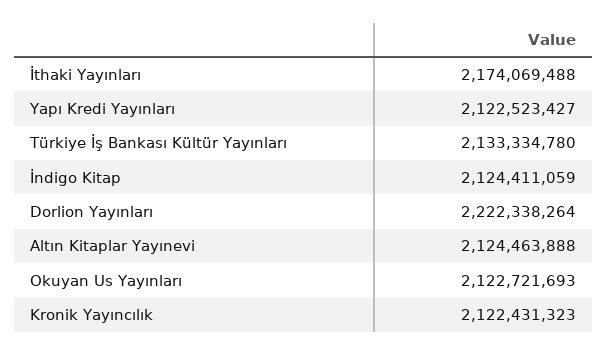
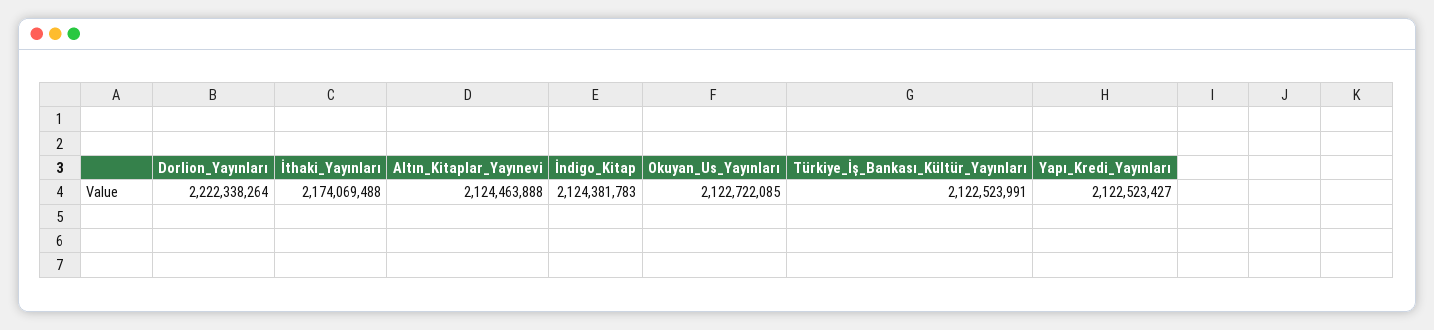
Türkiye İş Bankası Kültür Yayınları: 2133334780 -> 2122523991
İndigo Kitap: 2124411059 -> 2124381783
Okuyan Us Yayınları: 2122721693 -> 2122722085
Kronik Yayıncılık: 2122431323 -> none

